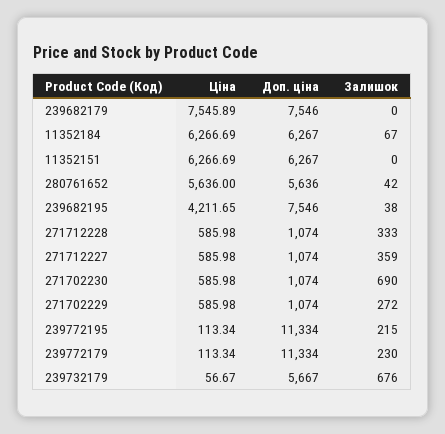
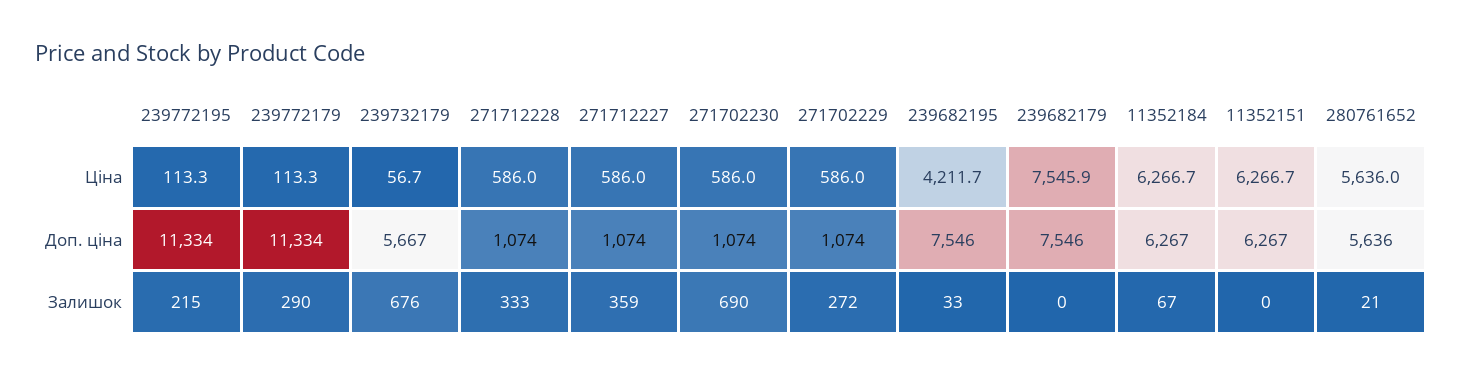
Залишок, 280761652: 42 -> 21
Залишок, 239682195: 38 -> 33
Залишок, 239772179: 230 -> 290

